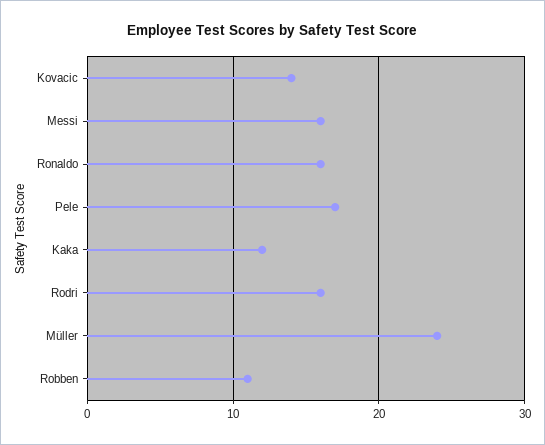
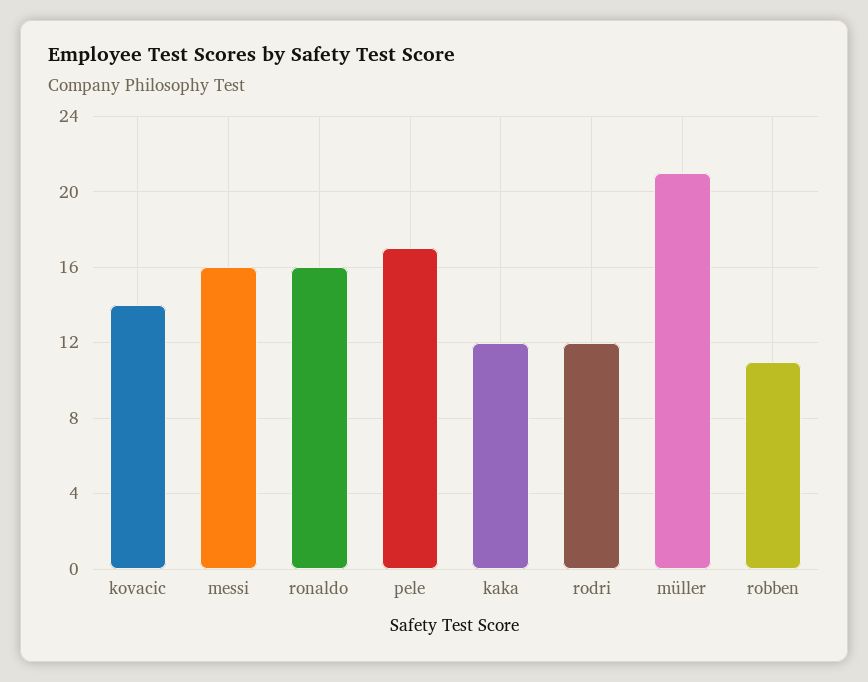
Rodri: 16 -> 12
Müller: 24 -> 21

